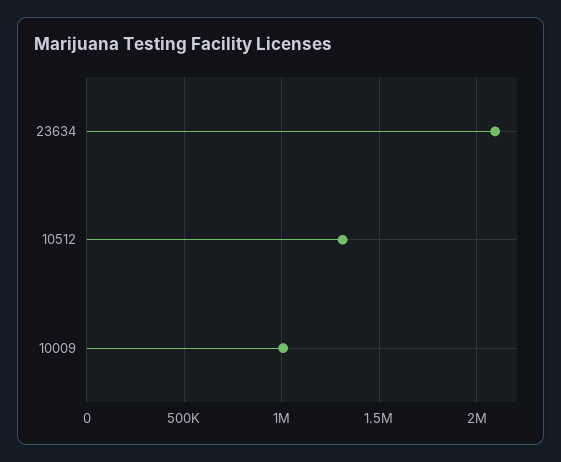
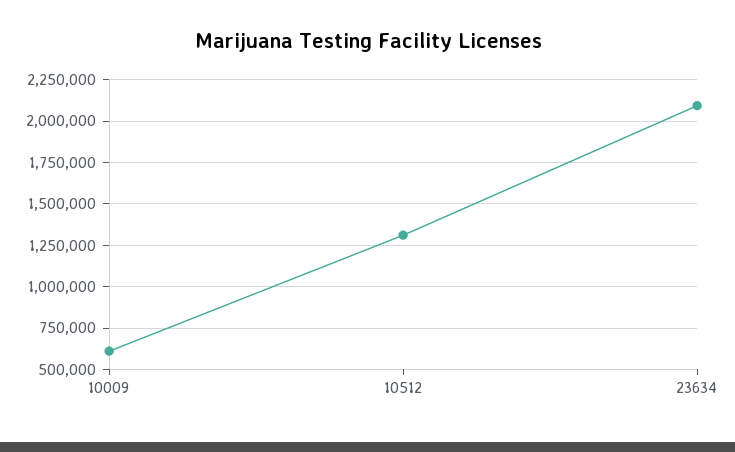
10009: 1000000 -> 600000

